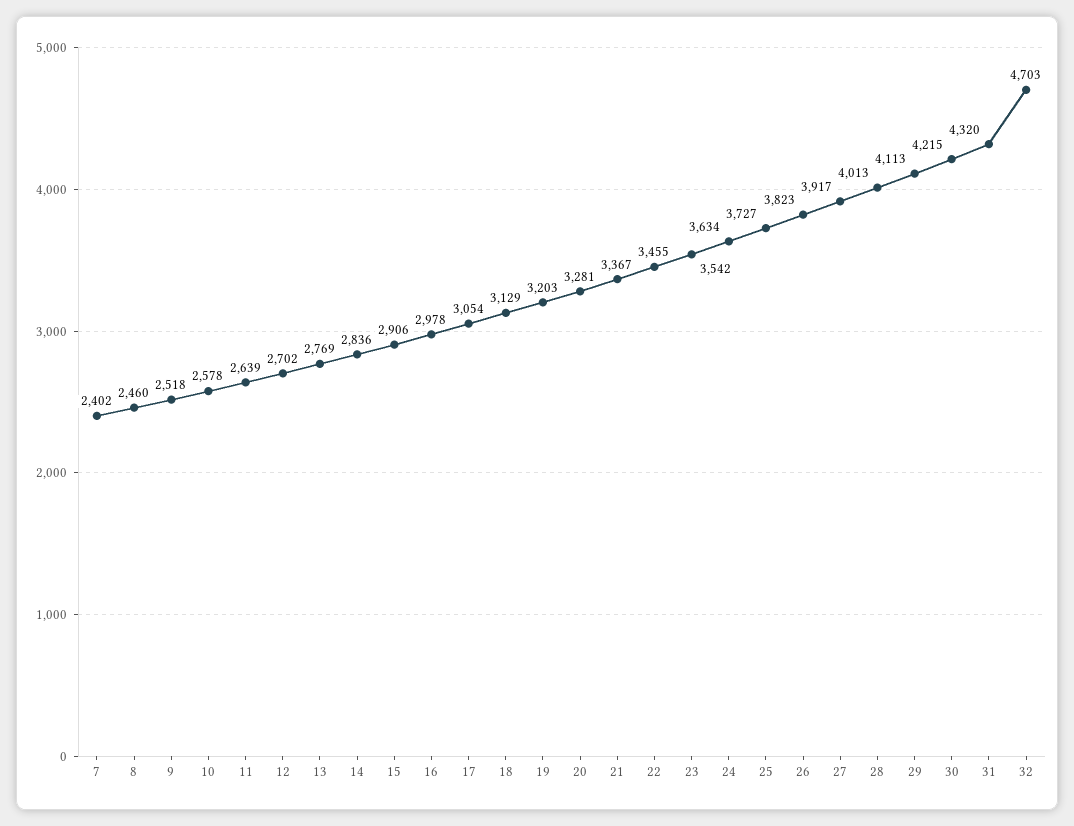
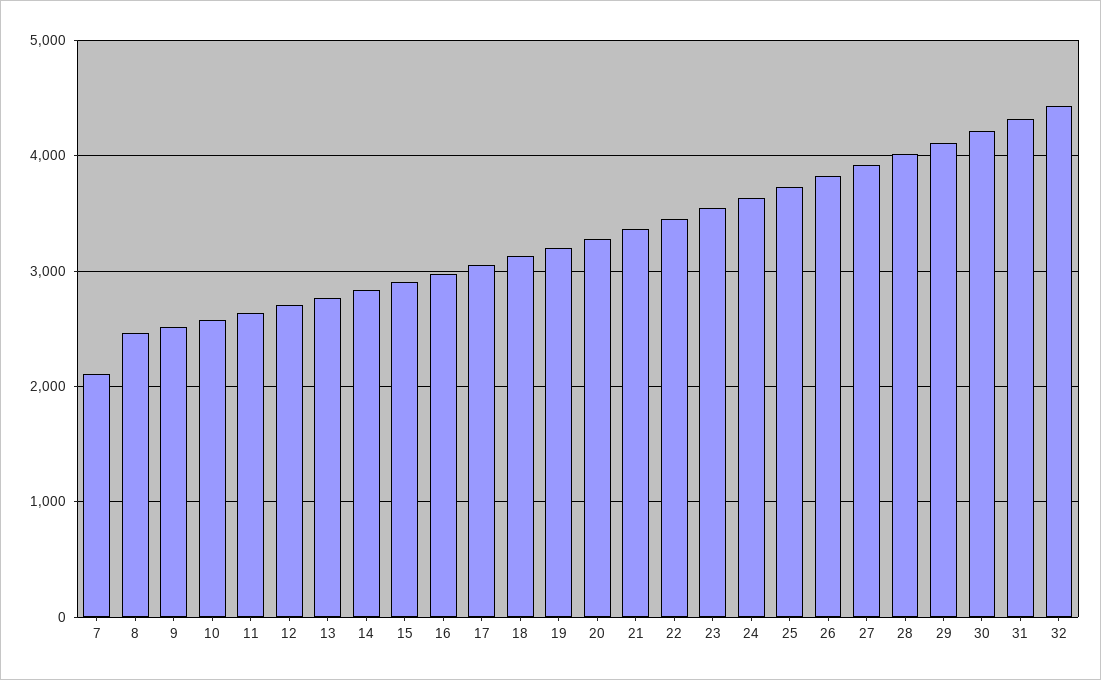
7: 2402 -> 2100
32: 4703 -> 4400

